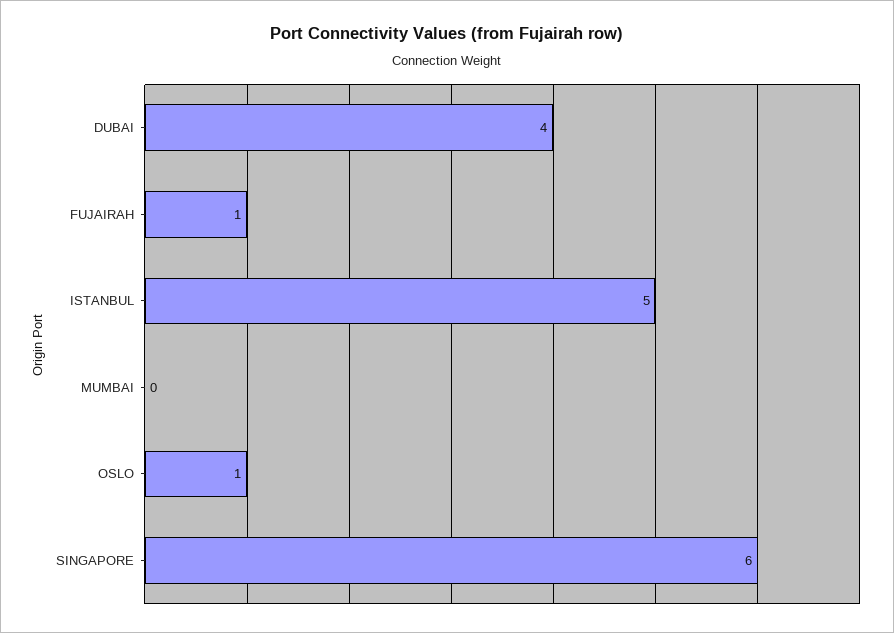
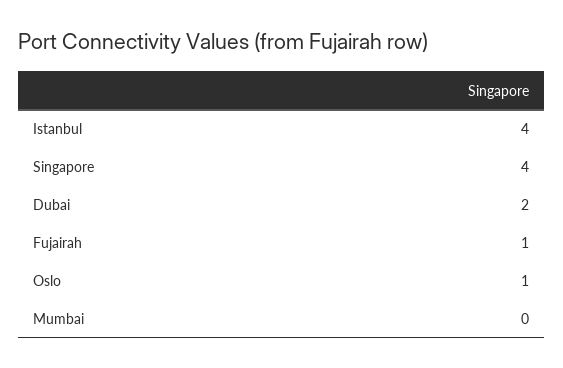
DUBAI: 4 -> 2
ISTANBUL: 5 -> 4
SINGAPORE: 6 -> 4

